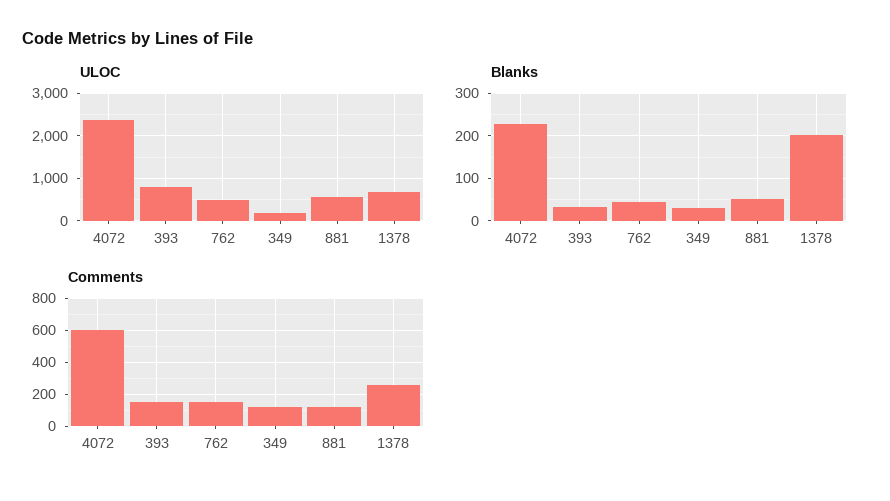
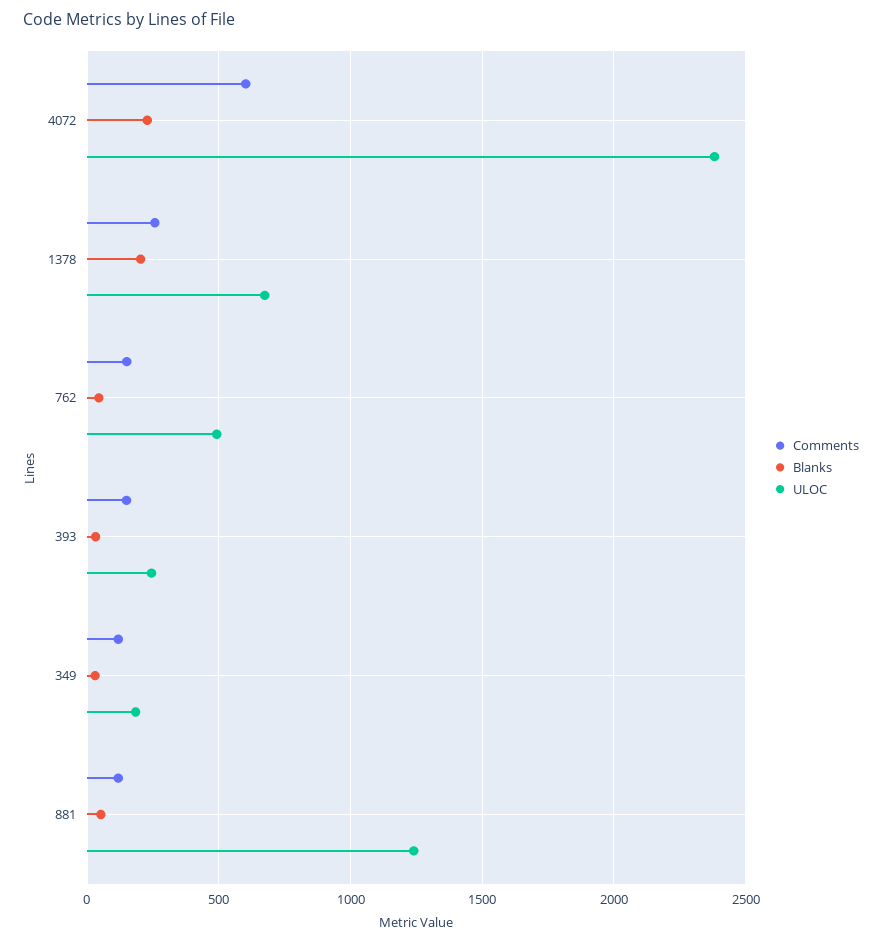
ULOC, 393: 800 -> 250
ULOC, 881: 600 -> 1250

